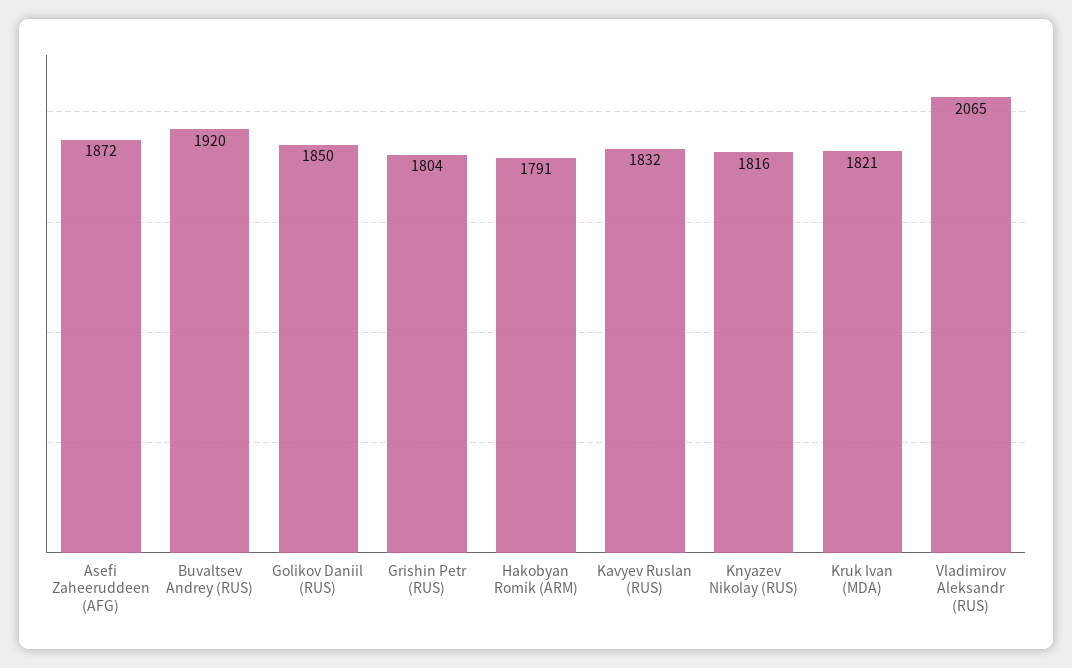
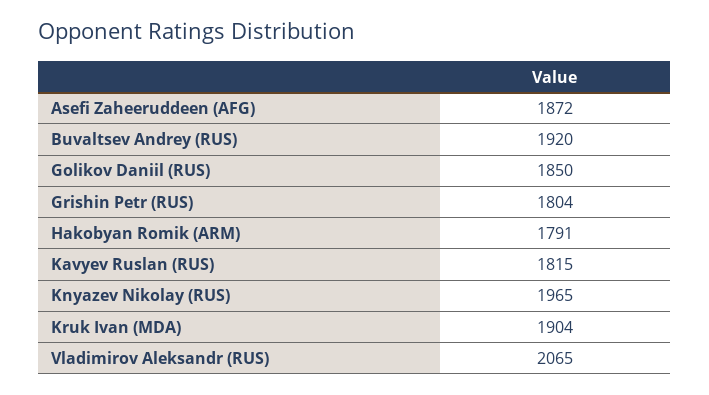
Kavyev Ruslan (RUS): 1832 -> 1815
Knyazev Nikolay (RUS): 1816 -> 1965
Kruk Ivan (MDA): 1821 -> 1904

